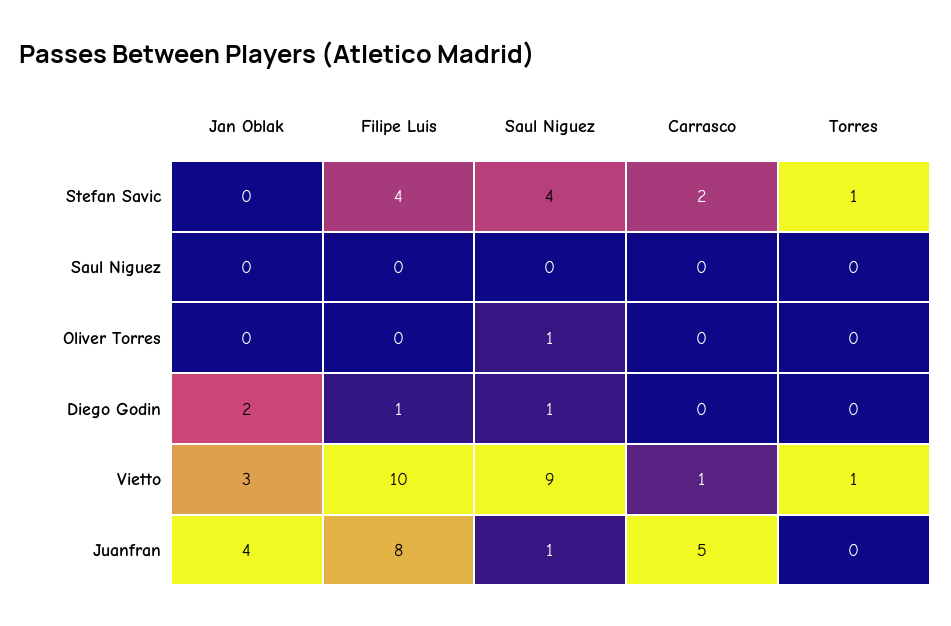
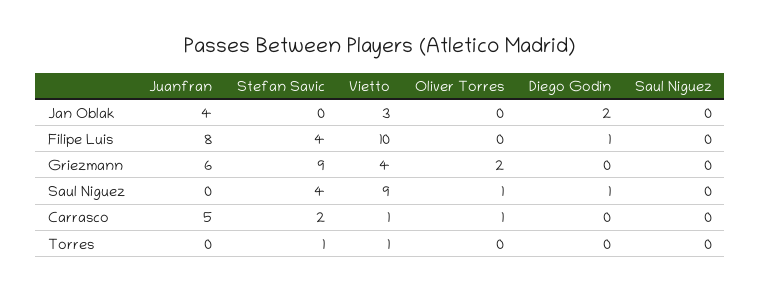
Carrasco, Oliver Torres: 0 -> 1
Saul Niguez, Juanfran: 1 -> 0
Griezmann, Juanfran: none -> 6
Griezmann, Stefan Savic: none -> 9
Griezmann, Vietto: none -> 4
Griezmann, Oliver Torres: none -> 2
Griezmann, Diego Godin: none -> 0
Griezmann, Saul Niguez: none -> 0

